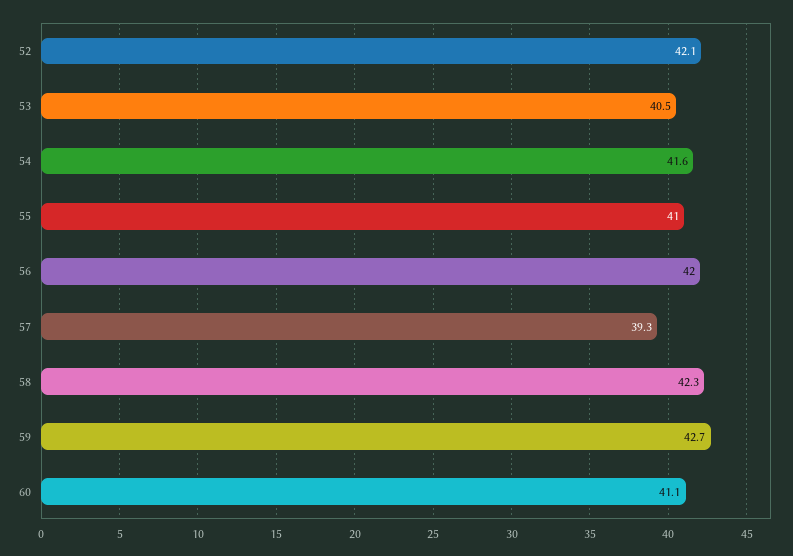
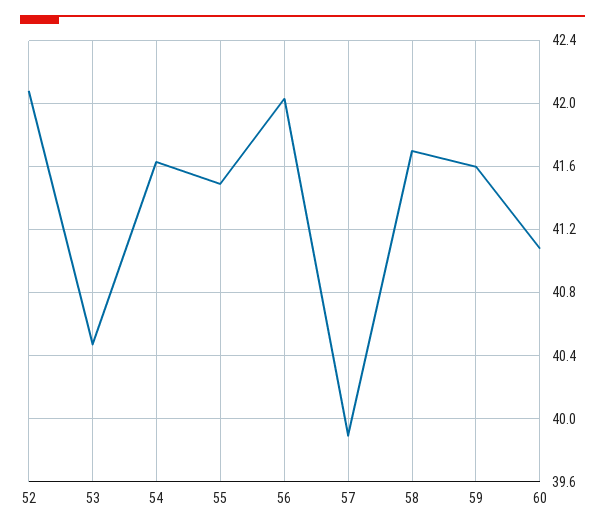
55: 41 -> 41.5
57: 39.3 -> 39.9
58: 42.3 -> 41.7
59: 42.7 -> 41.6

